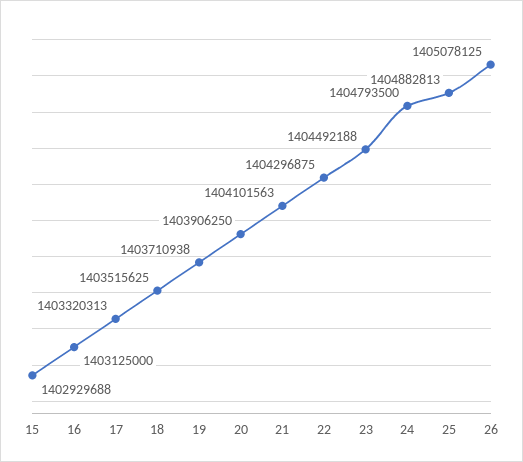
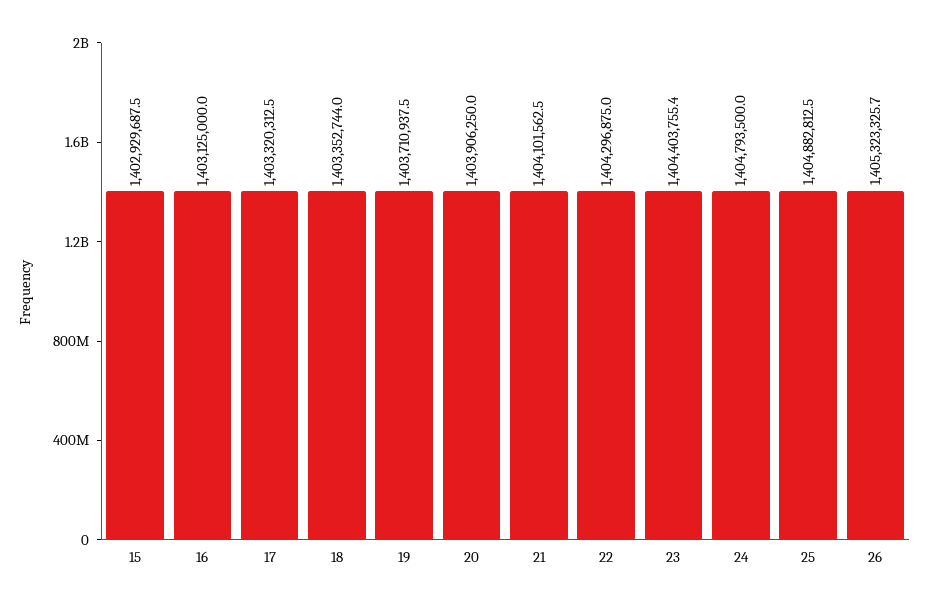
18: 1403515625 -> 1403352744
23: 1404492188 -> 1404403755.4
26: 1405078125 -> 1405323325.7

